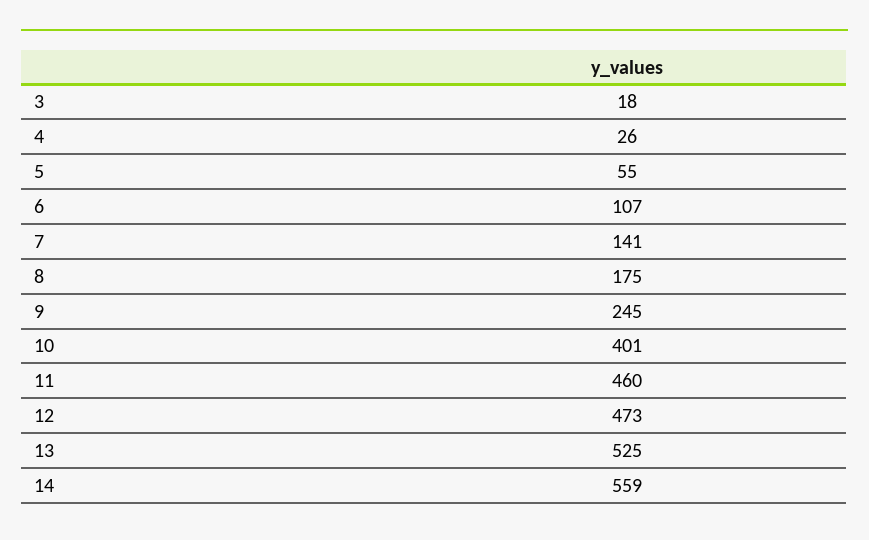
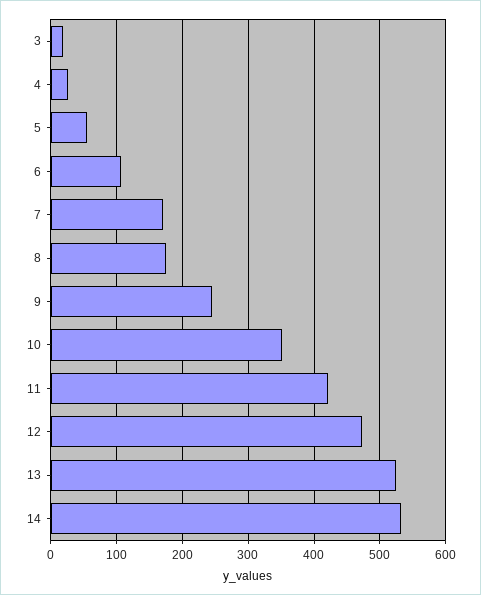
7: 141 -> 170
10: 401 -> 350
11: 460 -> 420
14: 559 -> 530

